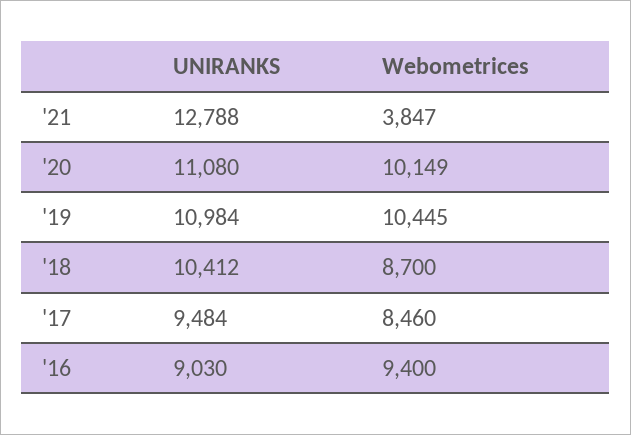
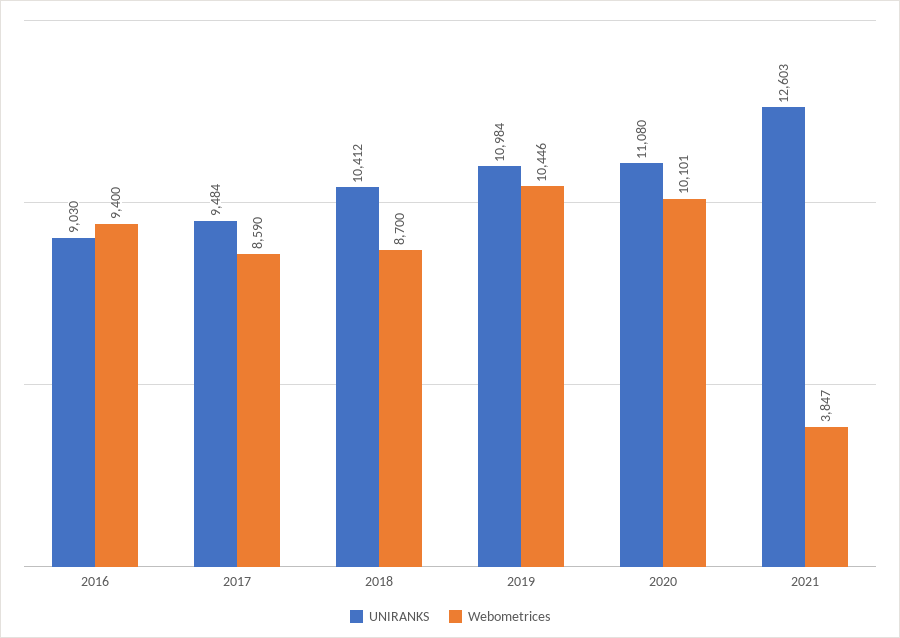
UNIRANKS, '21: 12788 -> 12603
Webometrices, '20: 10149 -> 10101
Webometrices, '19: 10445 -> 10446
Webometrices, '17: 8460 -> 8590

